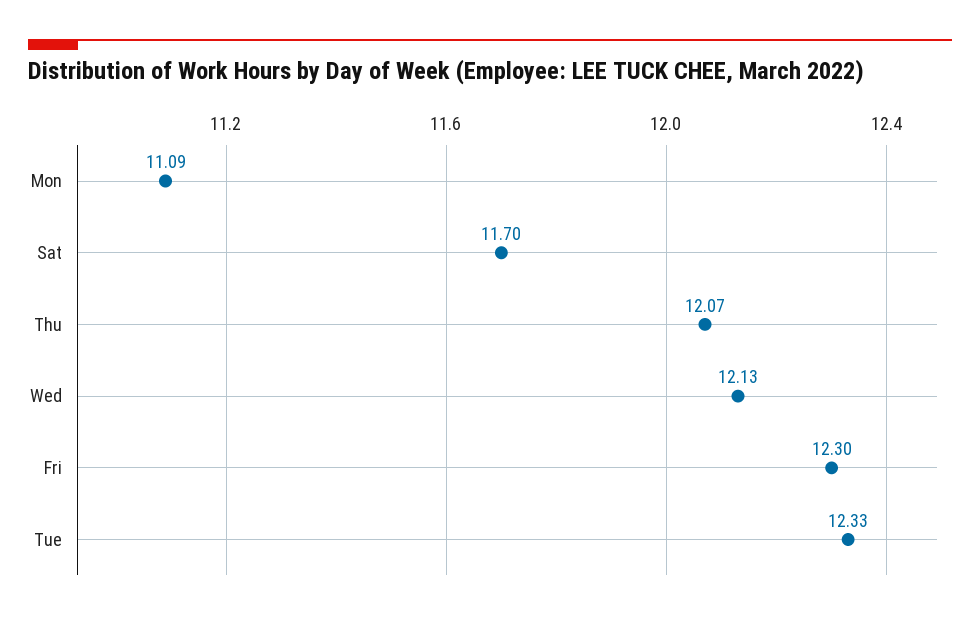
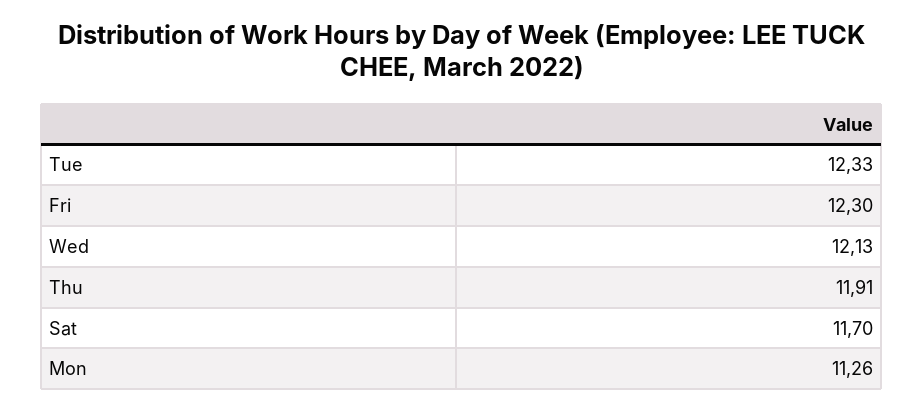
Mon: 11.09 -> 11.26
Thu: 12.07 -> 11.91

